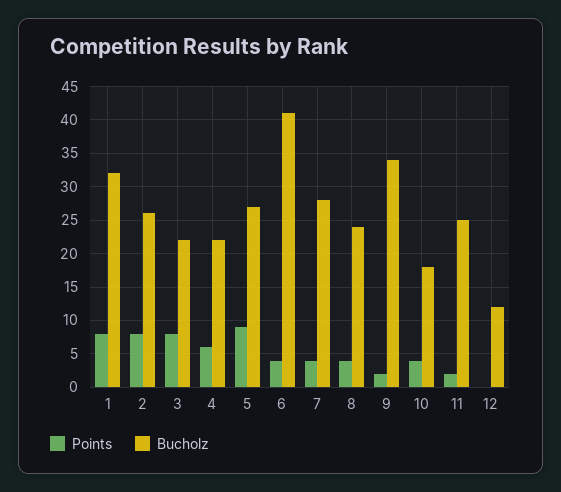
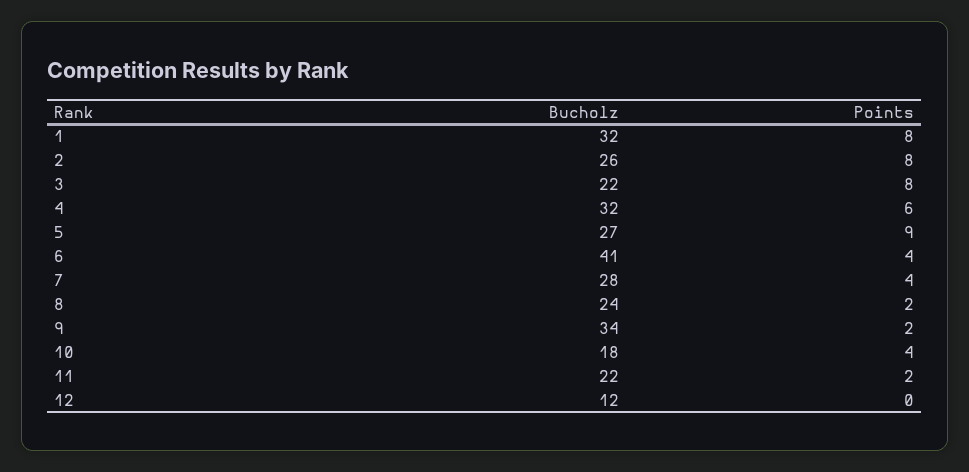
Bucholz, 4: 22 -> 32
Points, 8: 4 -> 2
Bucholz, 11: 25 -> 22

